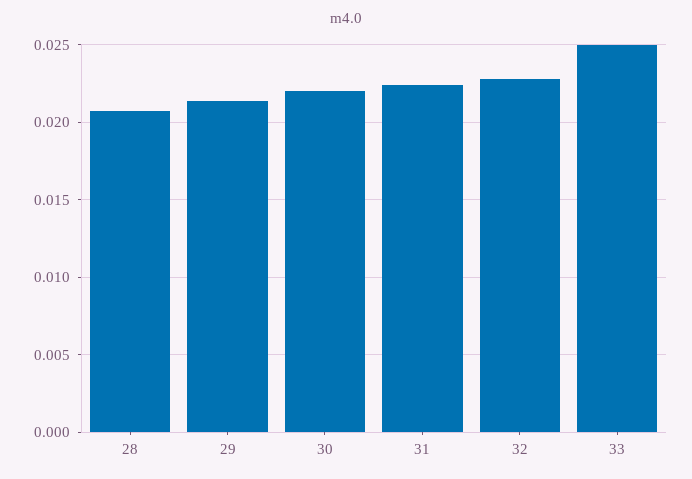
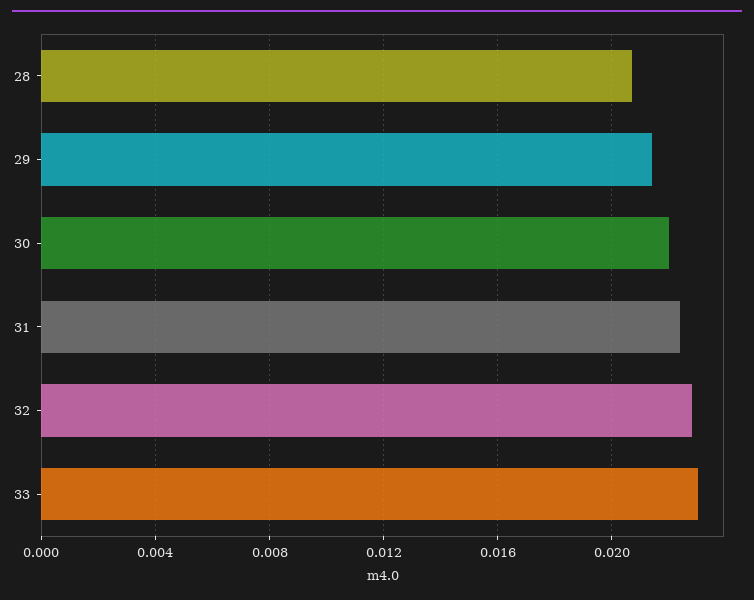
33: 0.025 -> 0.023

